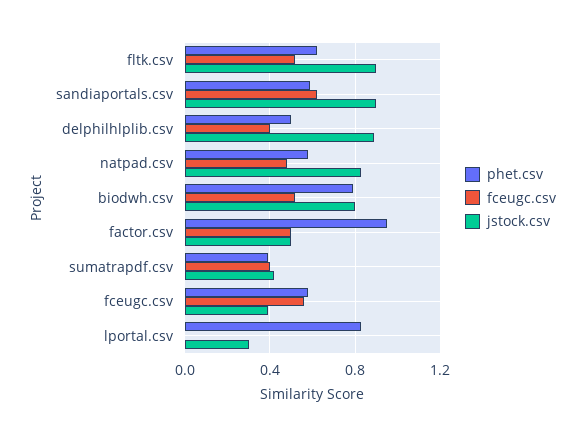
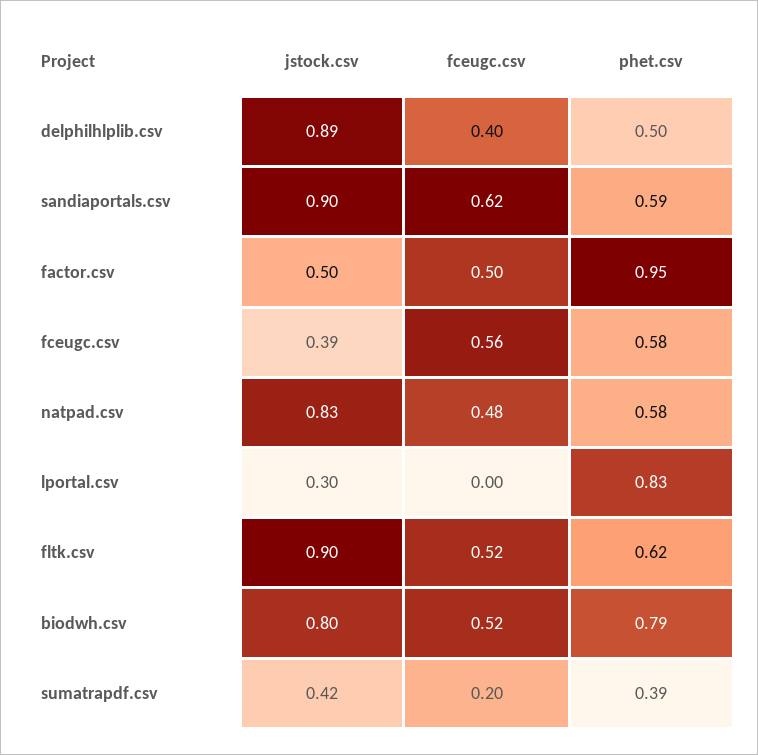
fceugc.csv, sumatrapdf.csv: 0.4 -> 0.2

